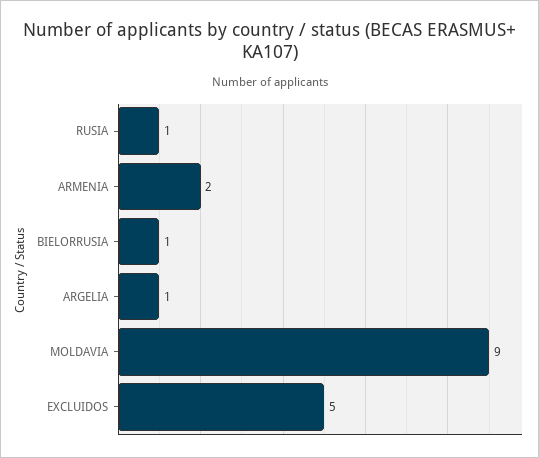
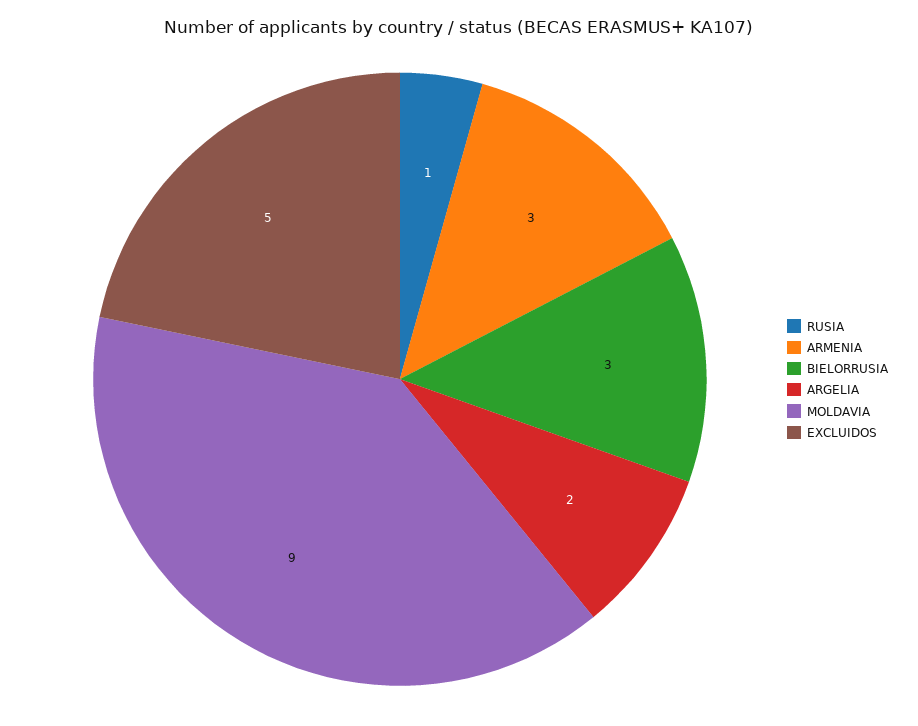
ARMENIA: 2 -> 3
BIELORRUSIA: 1 -> 3
ARGELIA: 1 -> 2

